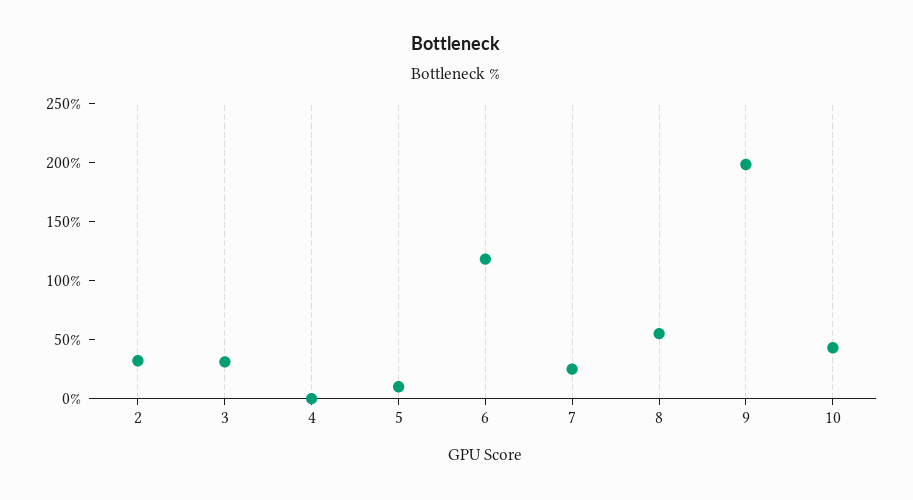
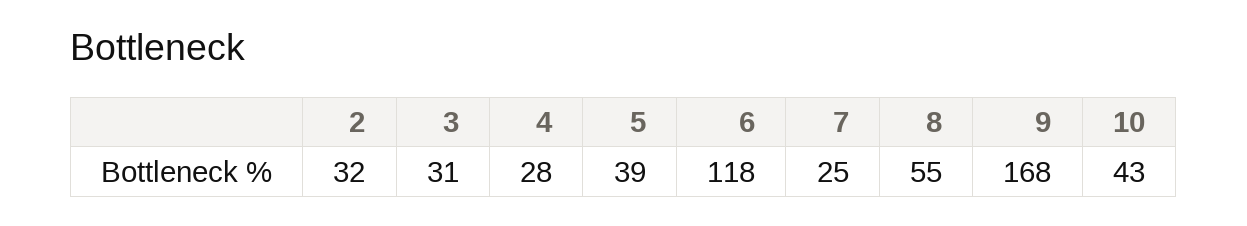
4: 0 -> 28
5: 10 -> 39
9: 200 -> 168

